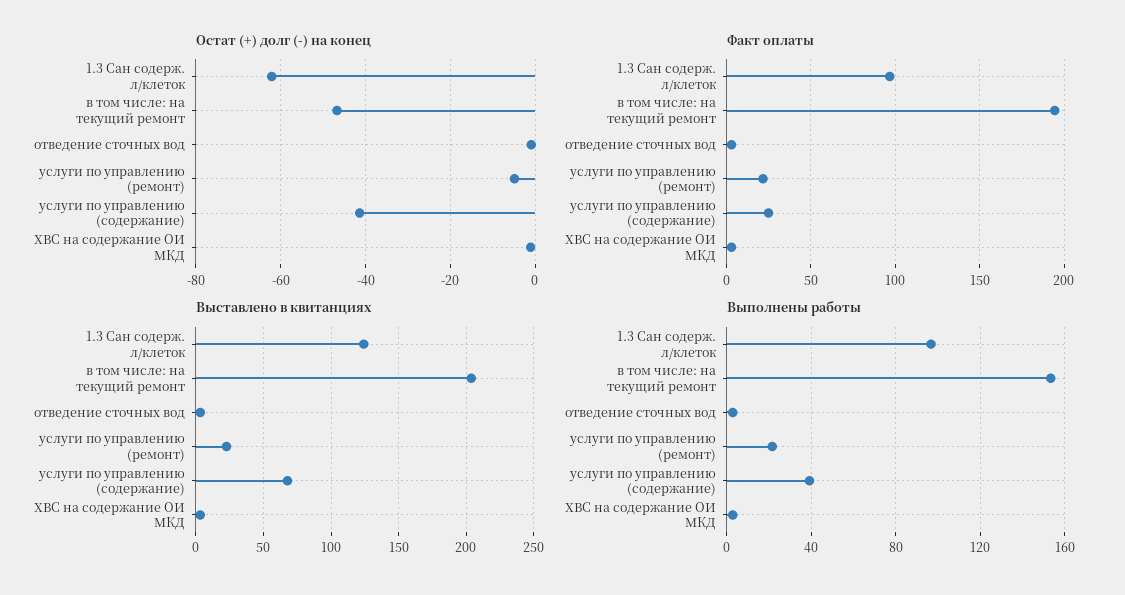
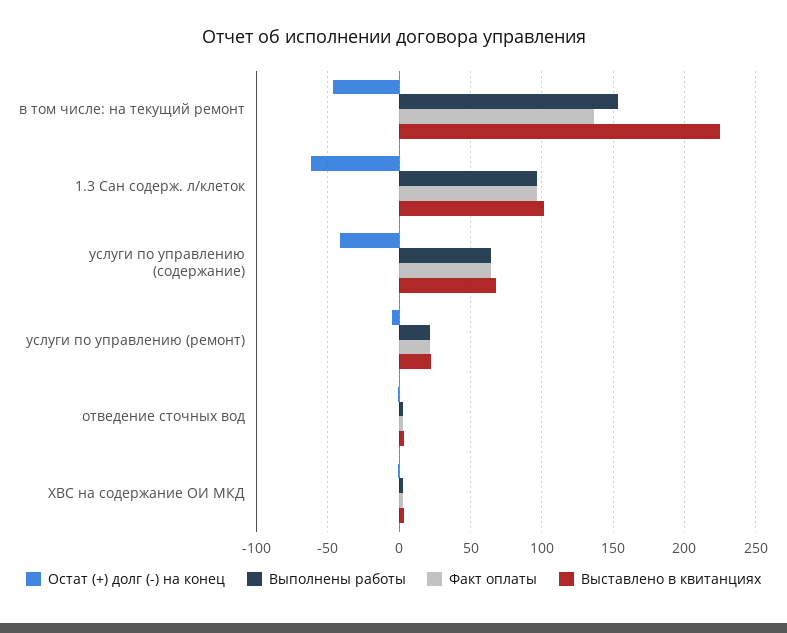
Факт оплаты, в том числе: на текущий ремонт: 195 -> 135
Факт оплаты, услуги по управлению (содержание): 25 -> 65
Выставлено в квитанциях, 1.3 Сан содерж. л/клеток: 125 -> 100
Выставлено в квитанциях, в том числе: на текущий ремонт: 205 -> 225
Выполнены работы, услуги по управлению (содержание): 40 -> 65

